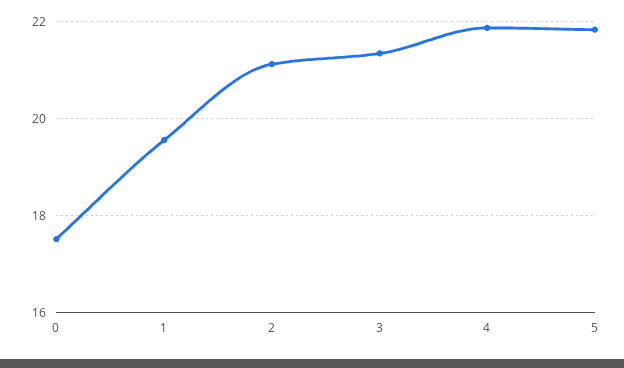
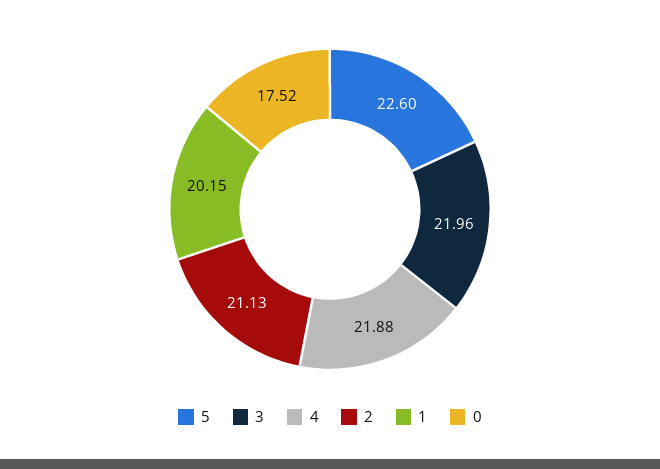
1: 19.6 -> 20.15
3: 21.4 -> 21.96
5: 21.8 -> 22.6

